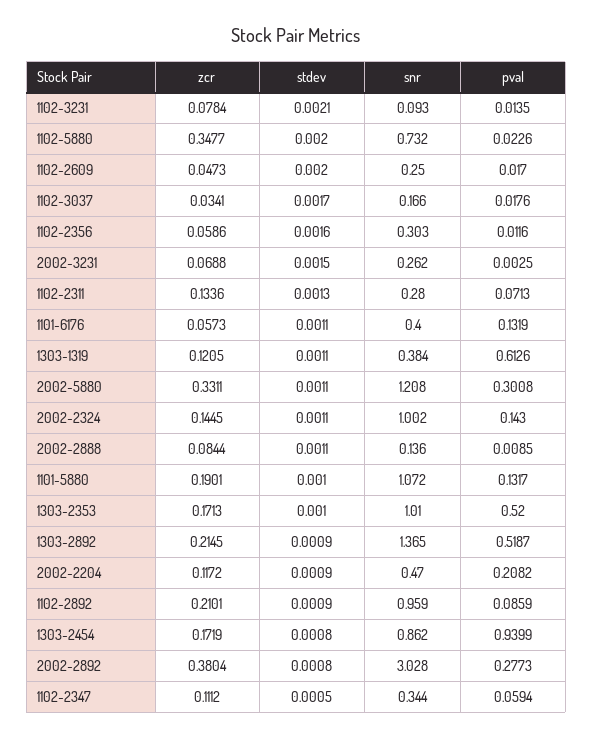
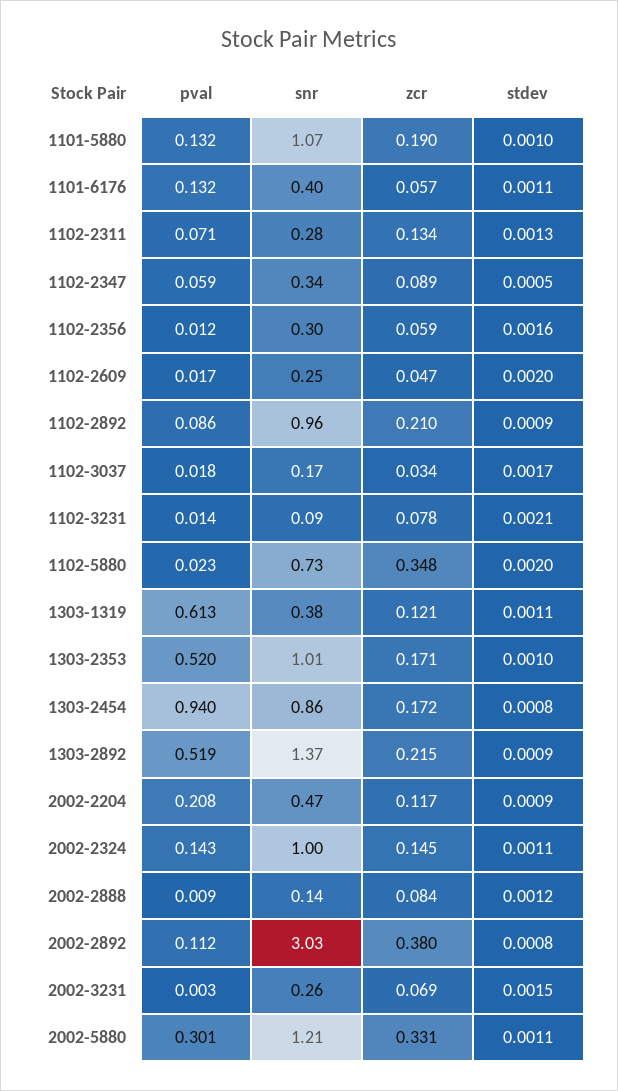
stdev, 2002-2888: 0.0011 -> 0.0012
pval, 2002-2892: 0.2773 -> 0.112
zcr, 1102-2347: 0.1112 -> 0.089

